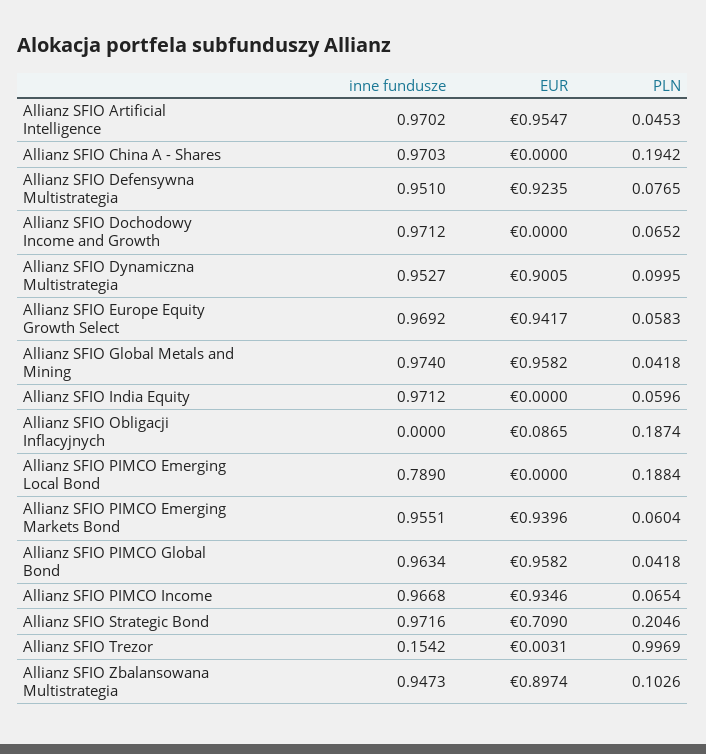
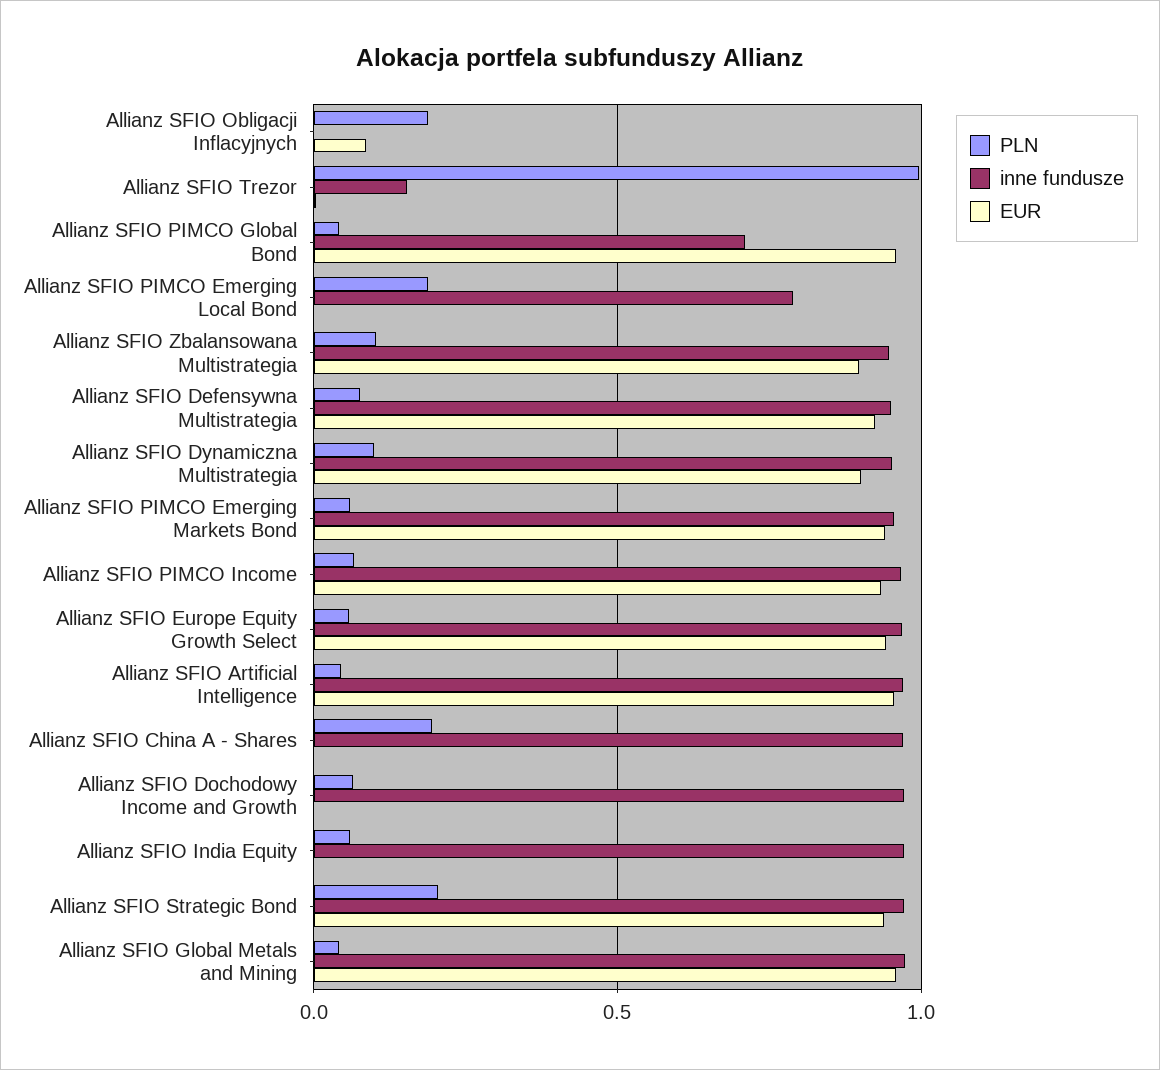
inne fundusze, Allianz SFIO PIMCO Global Bond: 0.9634 -> 0.7
EUR, Allianz SFIO Strategic Bond: 0.709 -> 0.95

